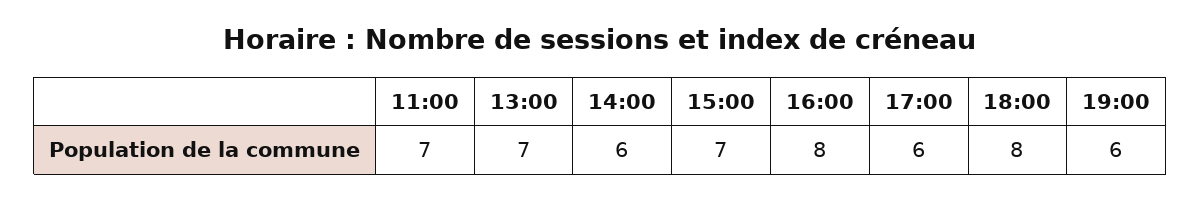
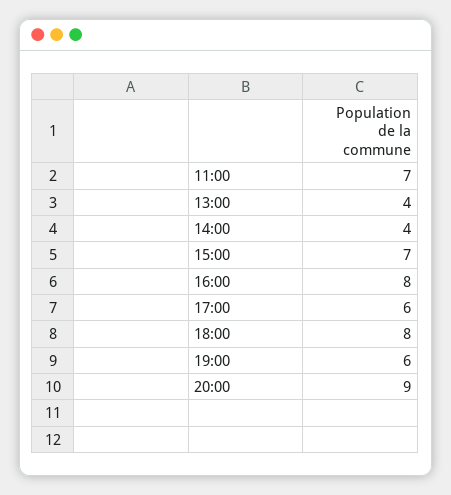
13:00: 7 -> 4
14:00: 6 -> 4
20:00: none -> 9

